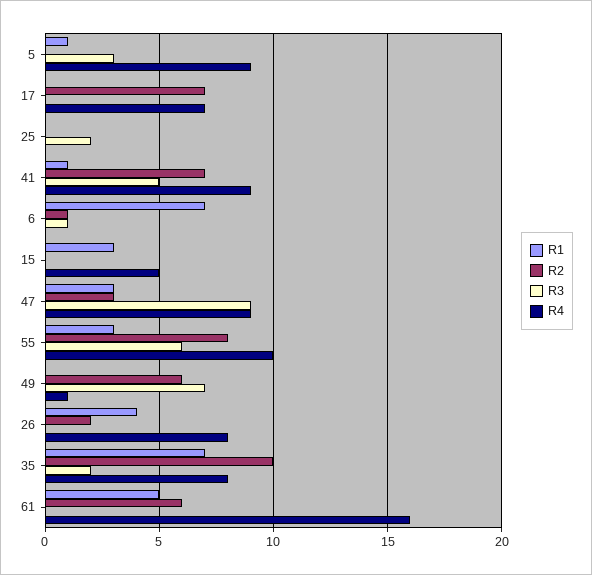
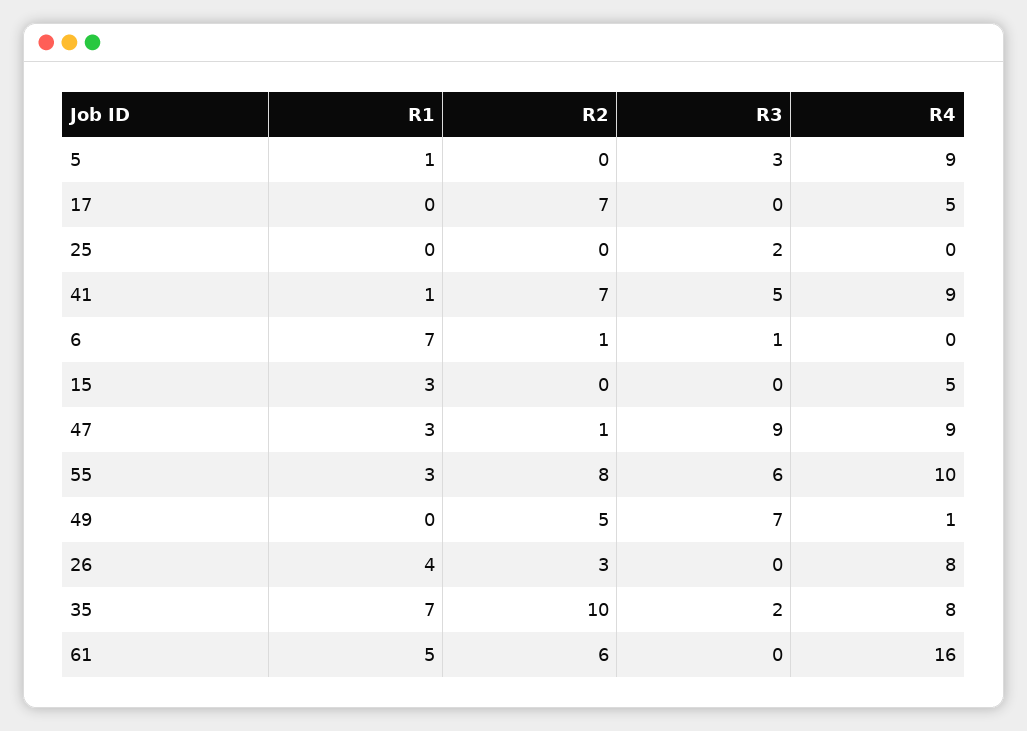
R4, 17: 7 -> 5
R2, 47: 3 -> 1
R2, 49: 6 -> 5
R2, 26: 2 -> 3

